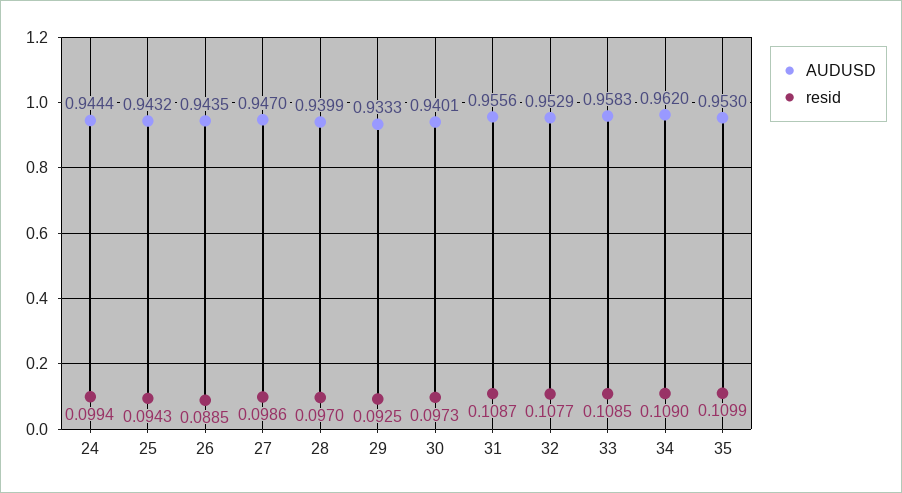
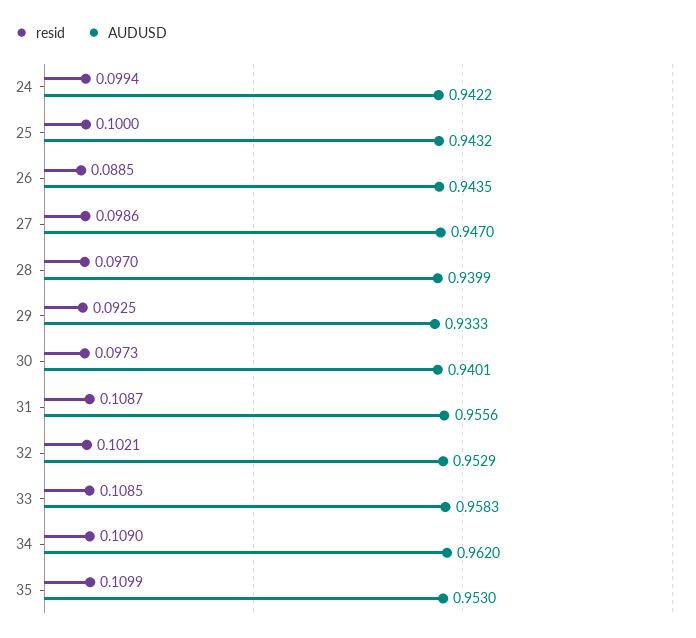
AUDUSD, 24: 0.9444 -> 0.9422
resid, 25: 0.0943 -> 0.1
resid, 32: 0.1077 -> 0.1021

